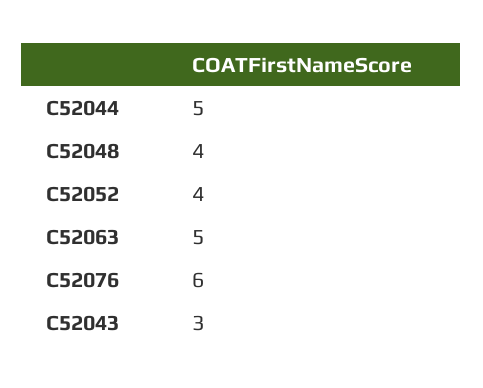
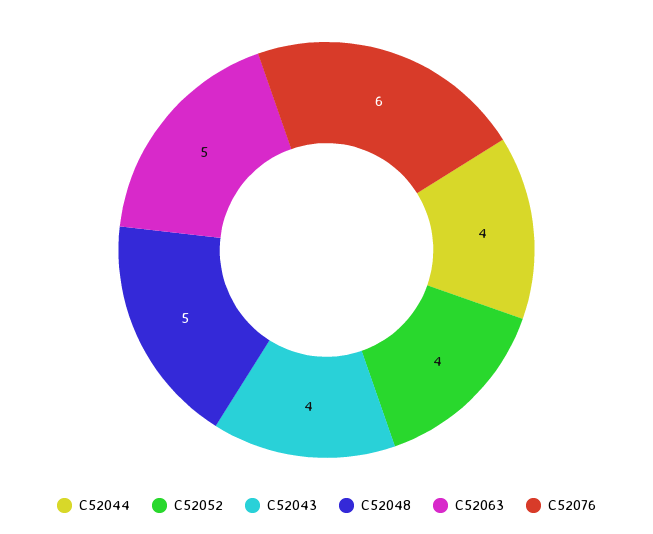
C52044: 5 -> 4
C52048: 4 -> 5
C52043: 3 -> 4

